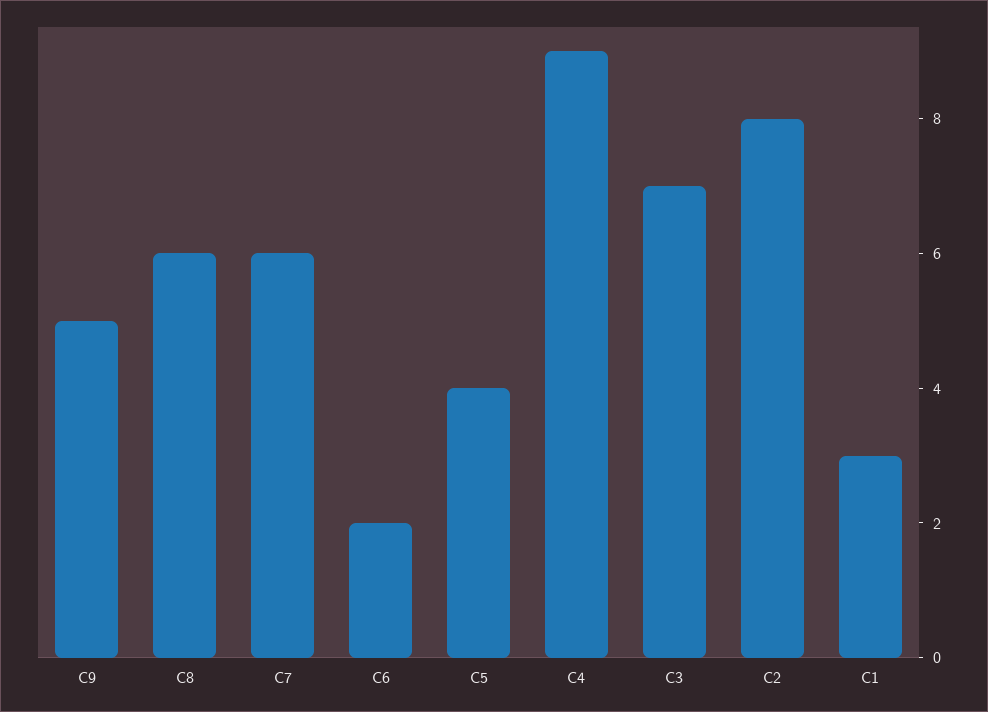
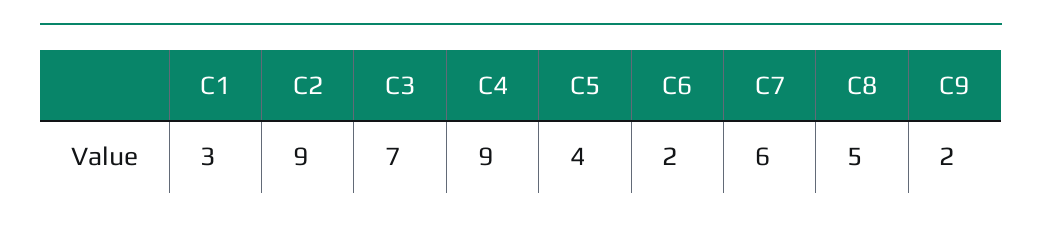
C9: 5 -> 2
C8: 6 -> 5
C2: 8 -> 9

